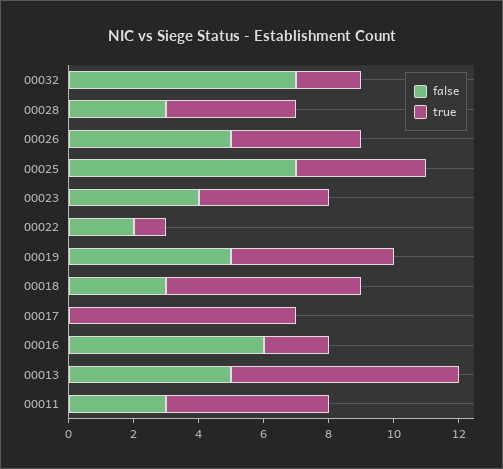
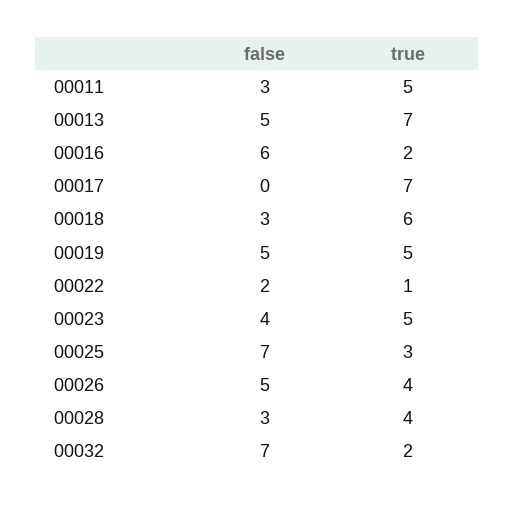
true, 00025: 4 -> 3
true, 00023: 4 -> 5

